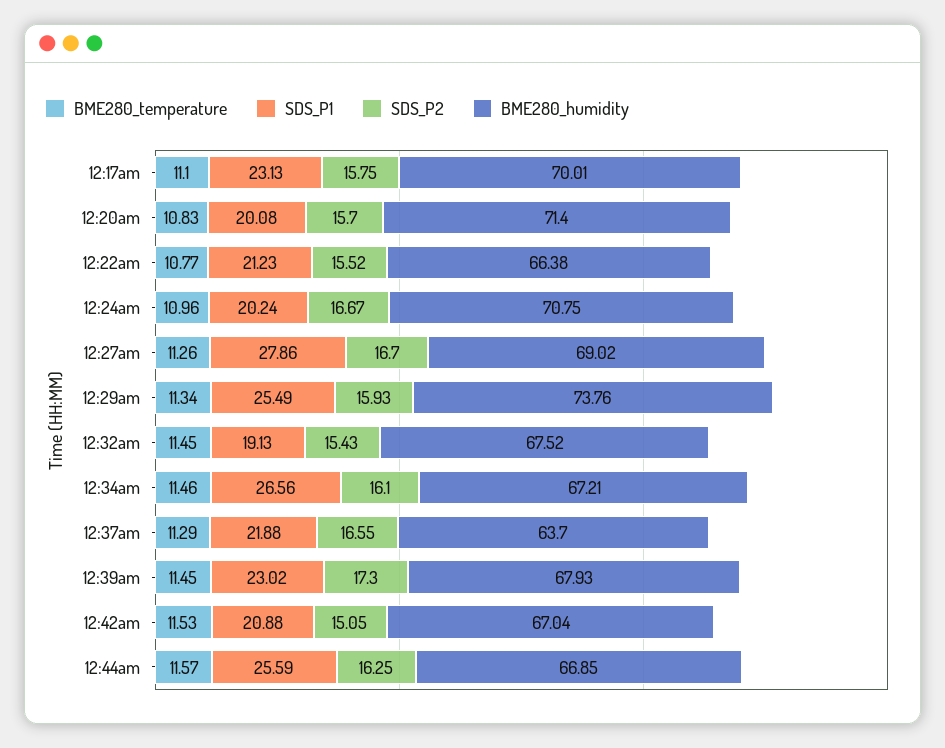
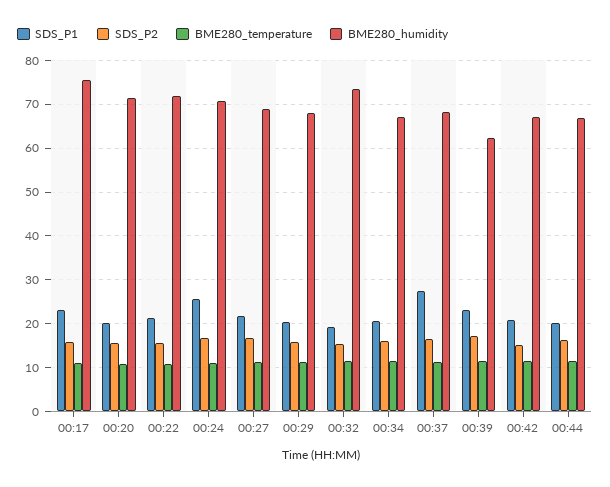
BME280_humidity, 12:17am: 70.01 -> 76
BME280_humidity, 12:22am: 66.38 -> 72
SDS_P1, 12:24am: 20.24 -> 26
SDS_P1, 12:27am: 27.86 -> 22
SDS_P1, 12:29am: 25.49 -> 20
BME280_humidity, 12:29am: 73.76 -> 68
BME280_humidity, 12:32am: 67.52 -> 74
SDS_P1, 12:34am: 26.56 -> 20
SDS_P1, 12:37am: 21.88 -> 28
BME280_humidity, 12:37am: 63.7 -> 68
BME280_humidity, 12:39am: 67.93 -> 62
SDS_P1, 12:44am: 25.59 -> 20

